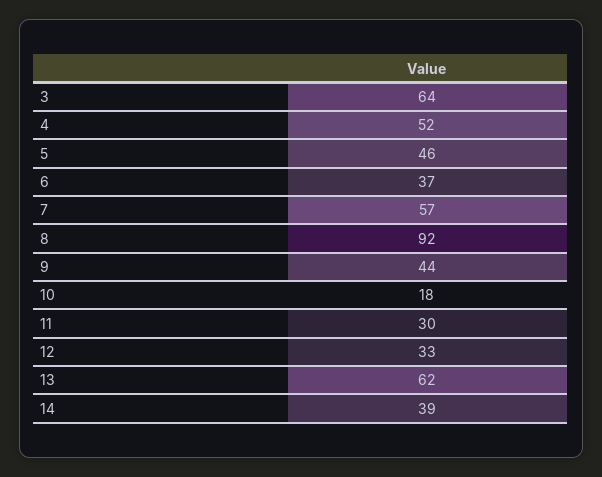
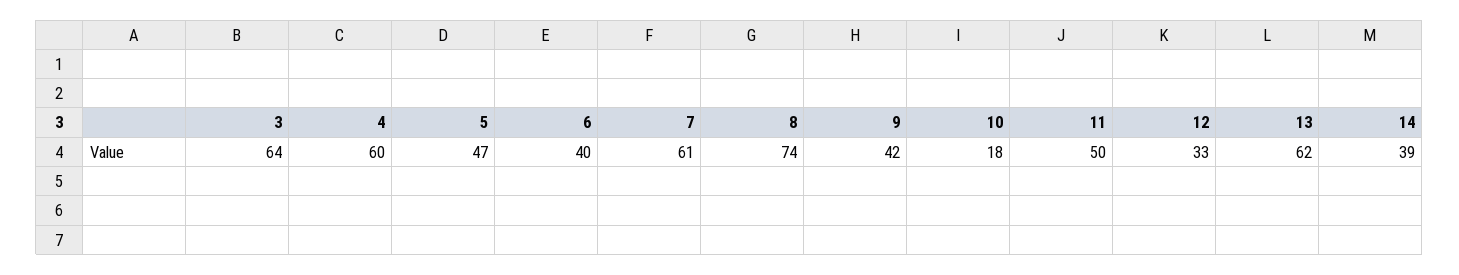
4: 52 -> 60
5: 46 -> 47
6: 37 -> 40
7: 57 -> 61
8: 92 -> 74
9: 44 -> 42
11: 30 -> 50

